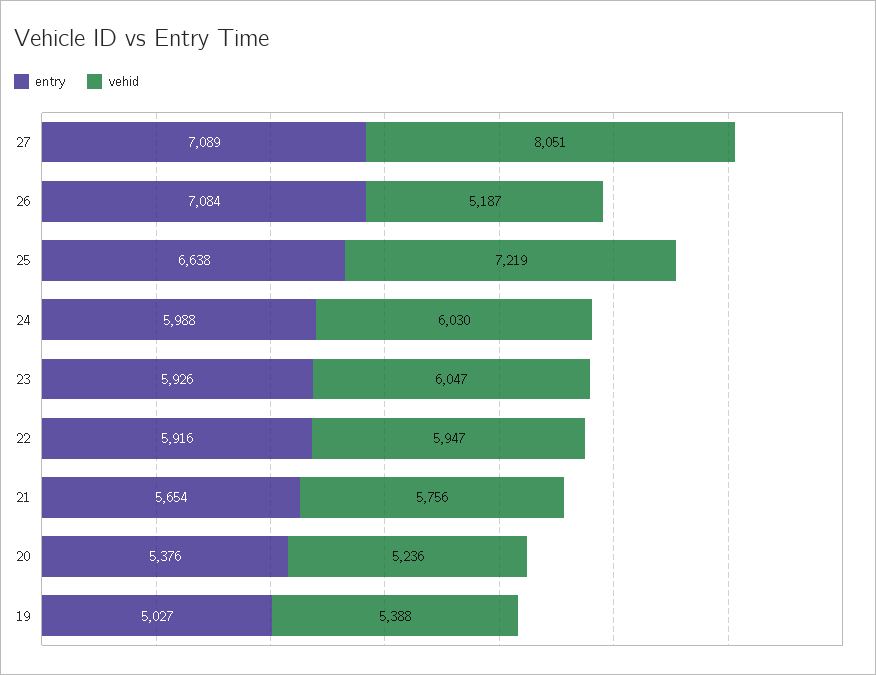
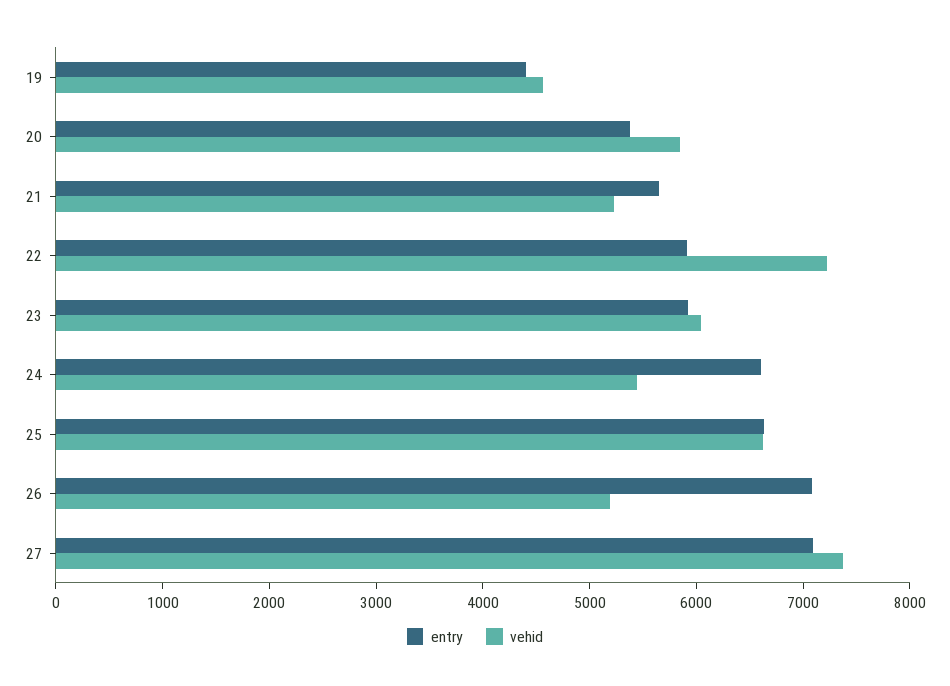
vehid, 27: 8051 -> 7400
vehid, 25: 7219 -> 6600
entry, 24: 5988 -> 6600
vehid, 24: 6030 -> 5400
vehid, 22: 5947 -> 7200
vehid, 21: 5756 -> 5200
vehid, 20: 5236 -> 5800
entry, 19: 5027 -> 4400
vehid, 19: 5388 -> 4600

